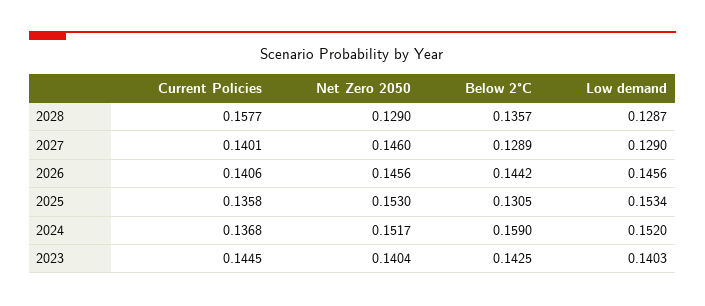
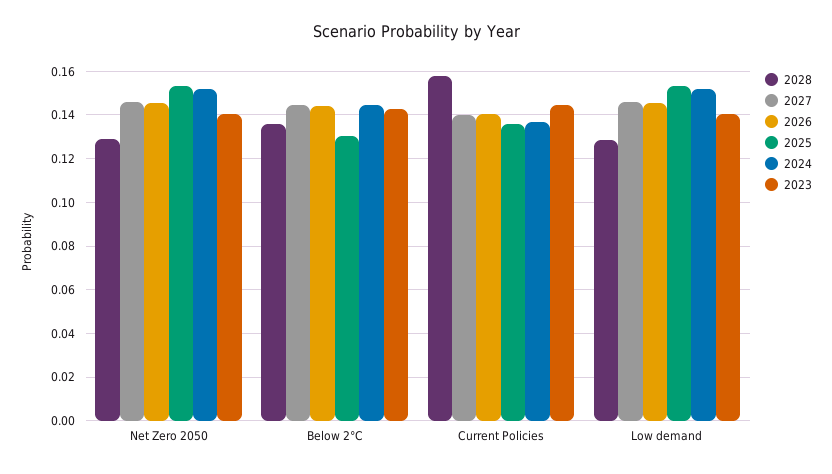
2027, Below 2°C: 0.1289 -> 0.145
2027, Low demand: 0.129 -> 0.145
2024, Below 2°C: 0.159 -> 0.145

